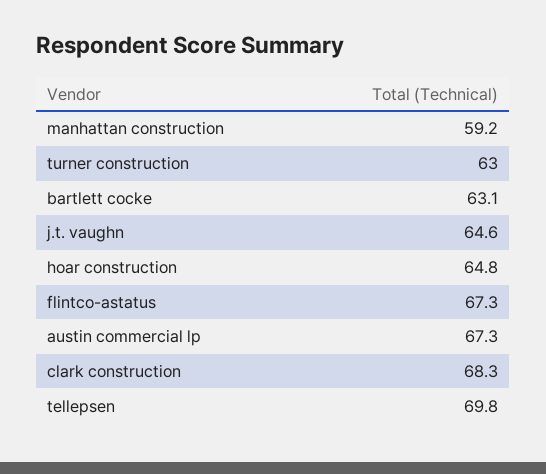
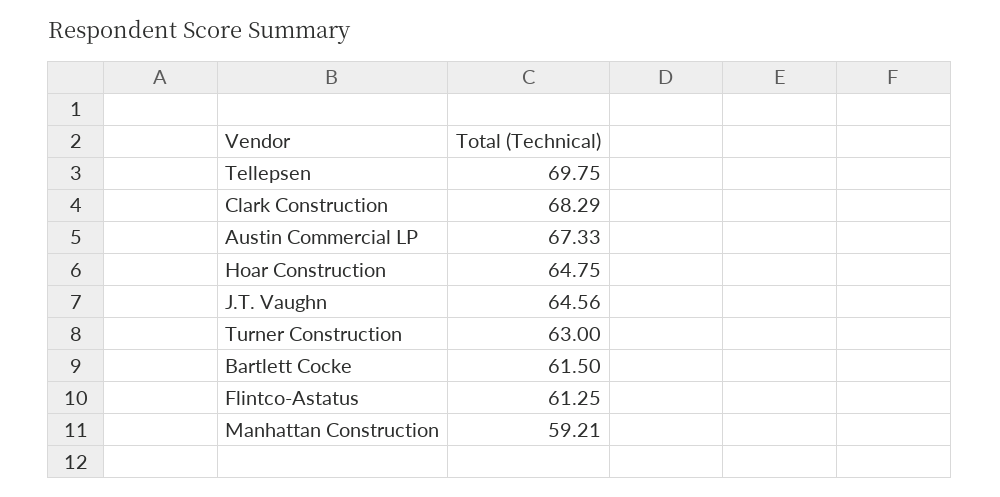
bartlett cocke: 63.1 -> 61.5
flintco-astatus: 67.3 -> 61.25

